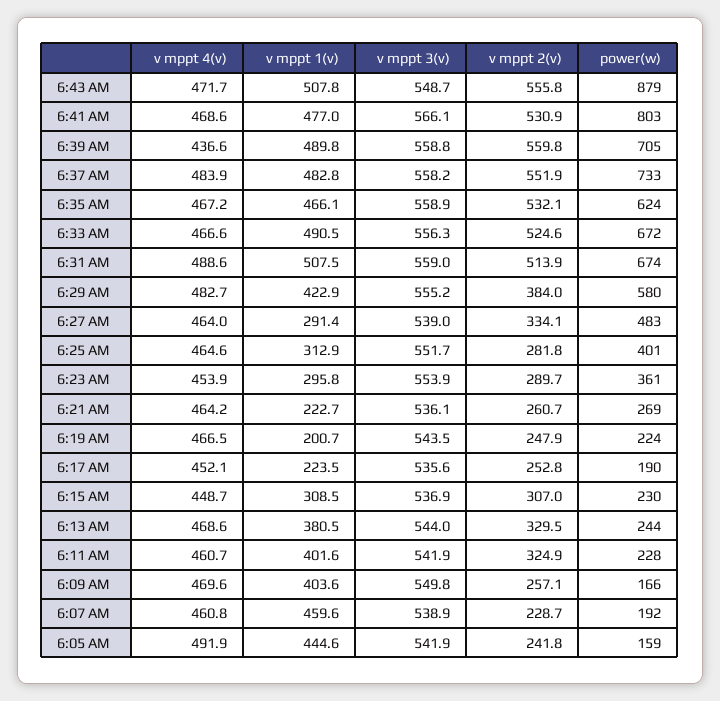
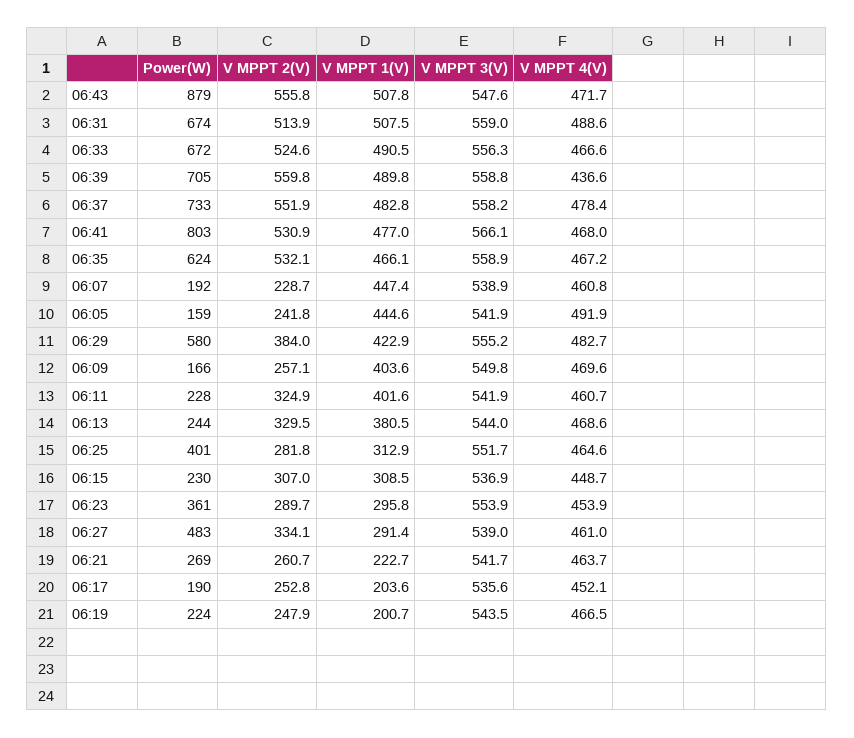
v mppt 3(v), 6:43 AM: 548.7 -> 547.6
v mppt 4(v), 6:41 AM: 468.6 -> 468
v mppt 4(v), 6:37 AM: 483.9 -> 478.4
v mppt 4(v), 6:27 AM: 464 -> 461
v mppt 4(v), 6:21 AM: 464.2 -> 463.7
v mppt 3(v), 6:21 AM: 536.1 -> 541.7
v mppt 1(v), 6:17 AM: 223.5 -> 203.6
v mppt 1(v), 6:07 AM: 459.6 -> 447.4

